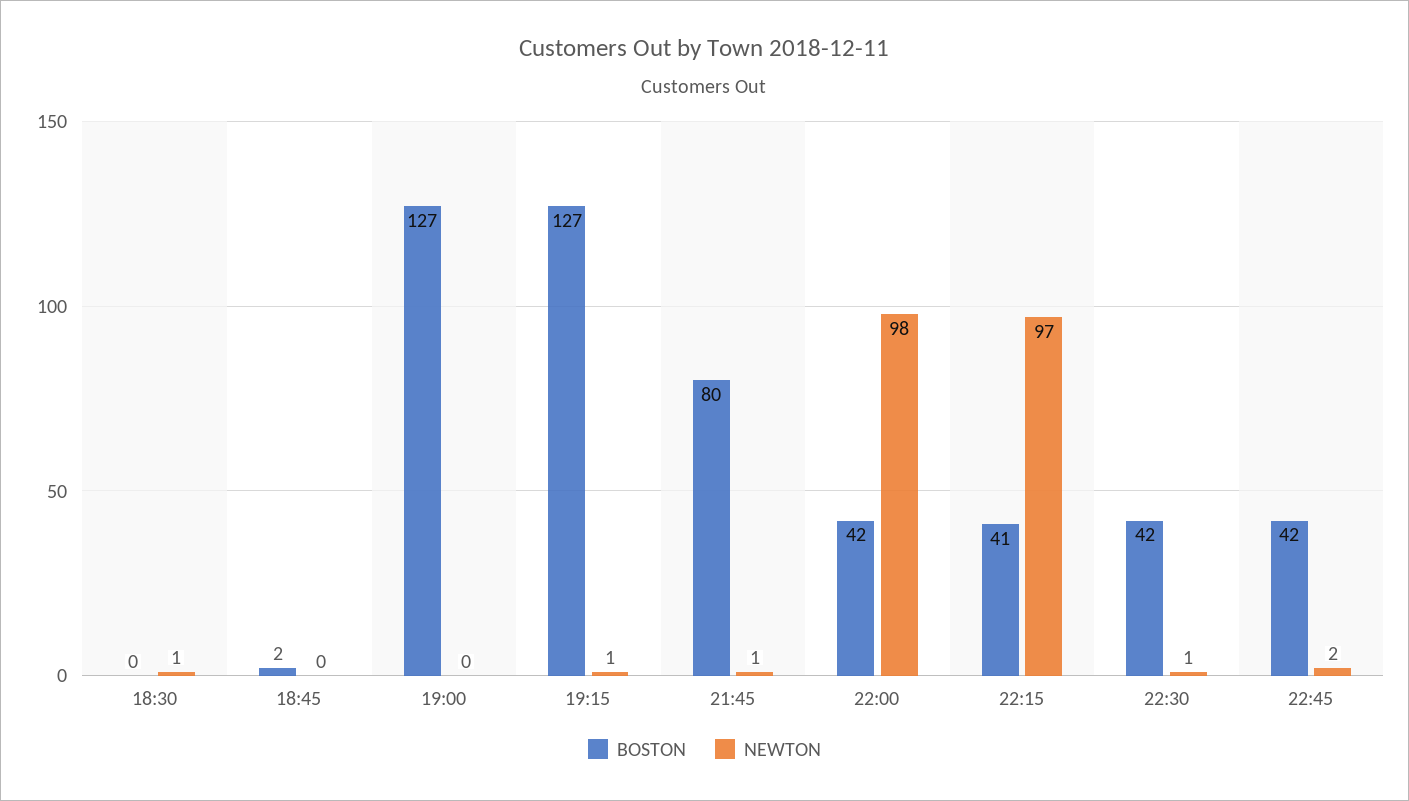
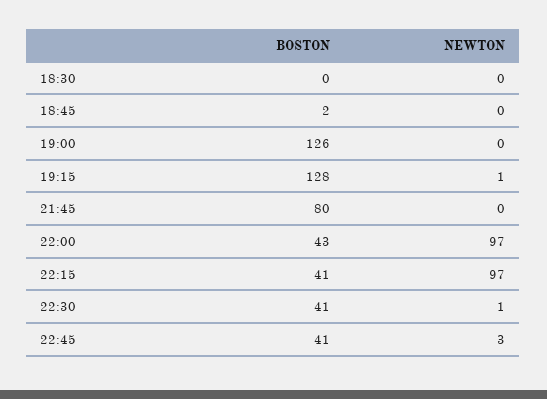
NEWTON, 18:30: 1 -> 0
BOSTON, 19:00: 127 -> 126
BOSTON, 19:15: 127 -> 128
NEWTON, 21:45: 1 -> 0
BOSTON, 22:00: 42 -> 43
NEWTON, 22:00: 98 -> 97
BOSTON, 22:30: 42 -> 41
BOSTON, 22:45: 42 -> 41
NEWTON, 22:45: 2 -> 3

